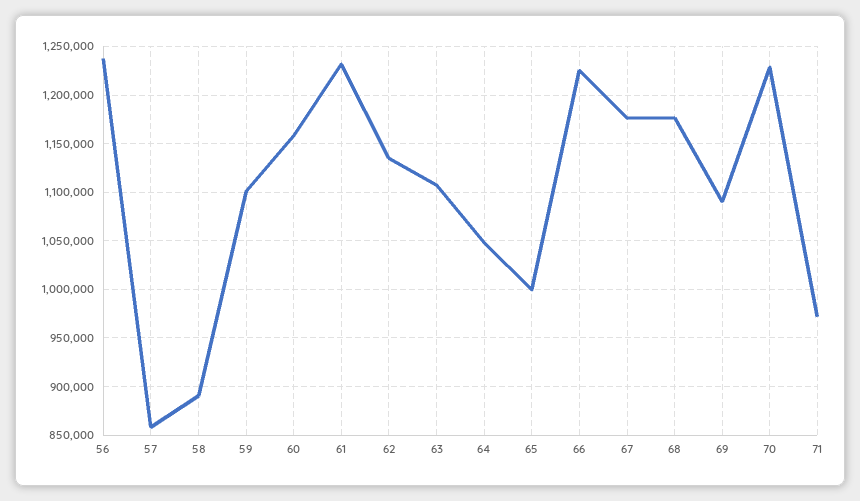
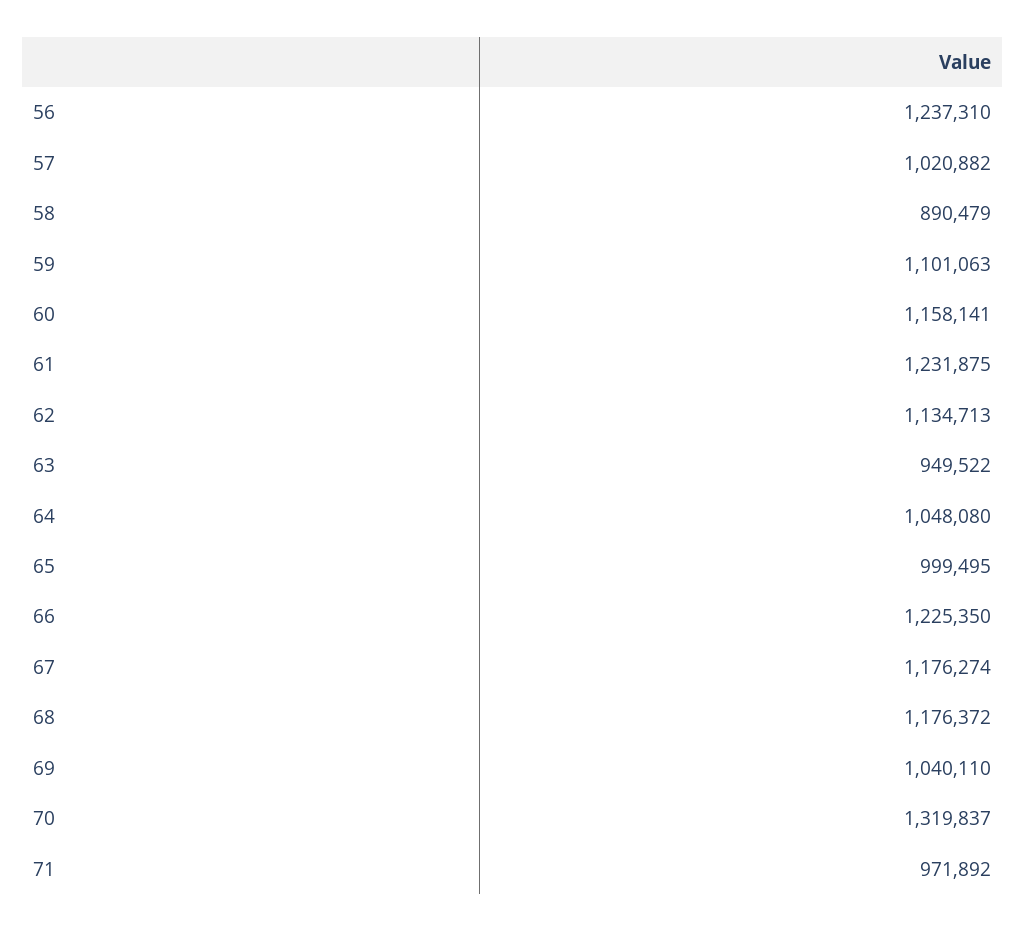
57: 860000 -> 1020882
63: 1110000 -> 949522
69: 1090000 -> 1040110
70: 1230000 -> 1319837

